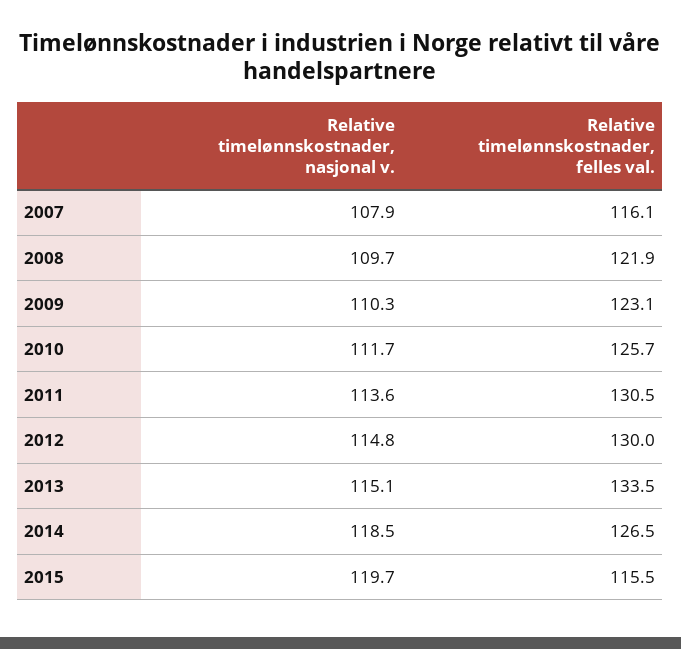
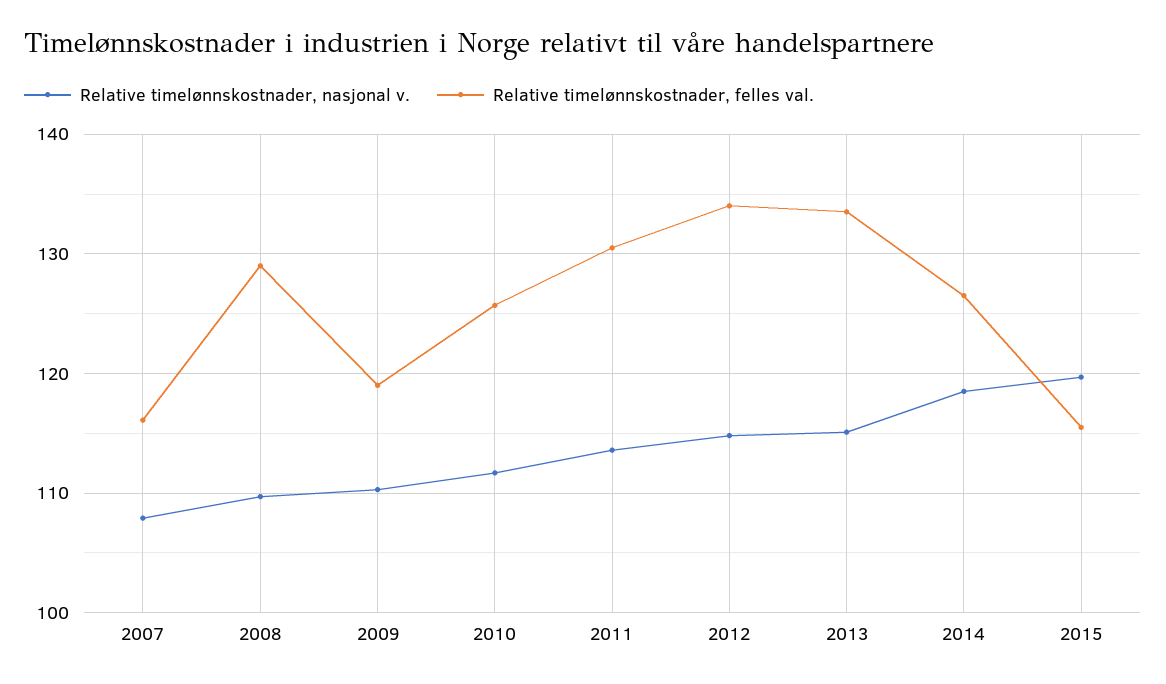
Relative timelønnskostnader, felles val., 2008: 121.9 -> 129
Relative timelønnskostnader, felles val., 2009: 123.1 -> 119
Relative timelønnskostnader, felles val., 2012: 130 -> 134

